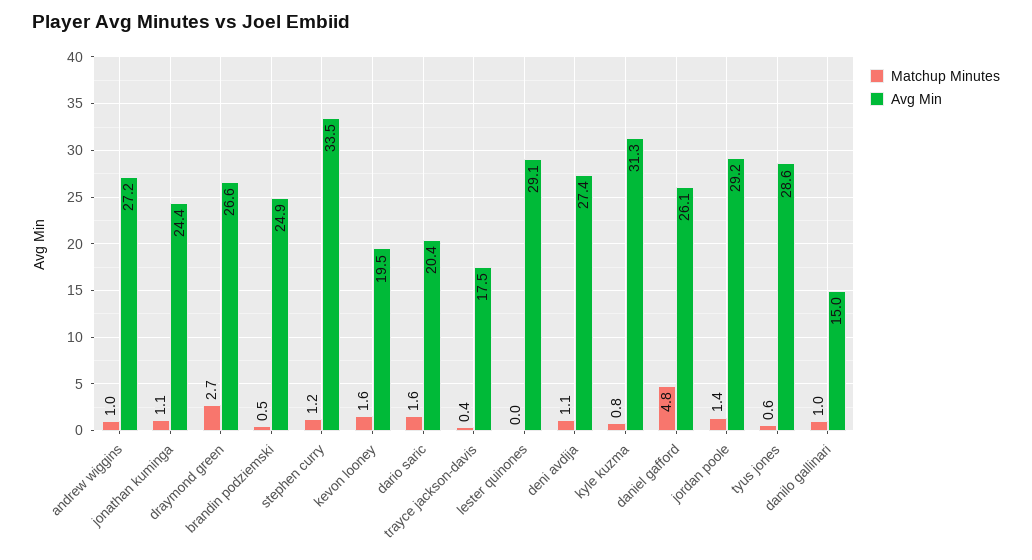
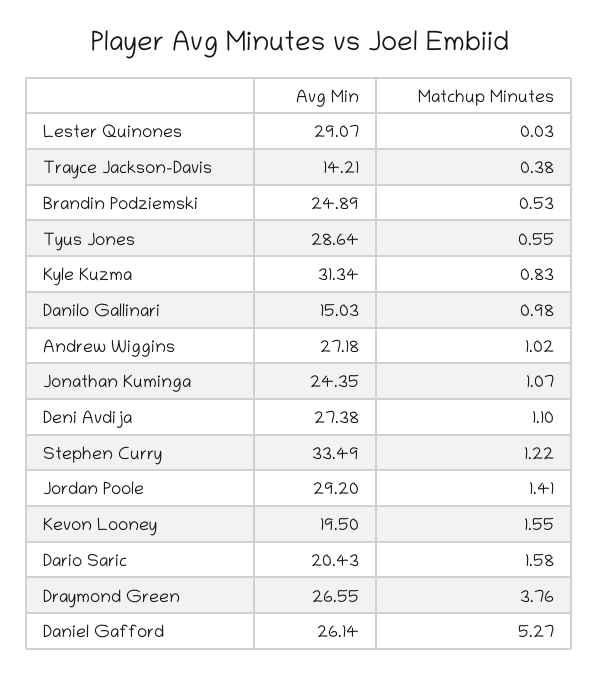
Matchup Minutes, draymond green: 2.7 -> 3.76
Avg Min, trayce jackson-davis: 17.5 -> 14.21
Matchup Minutes, daniel gafford: 4.8 -> 5.27

